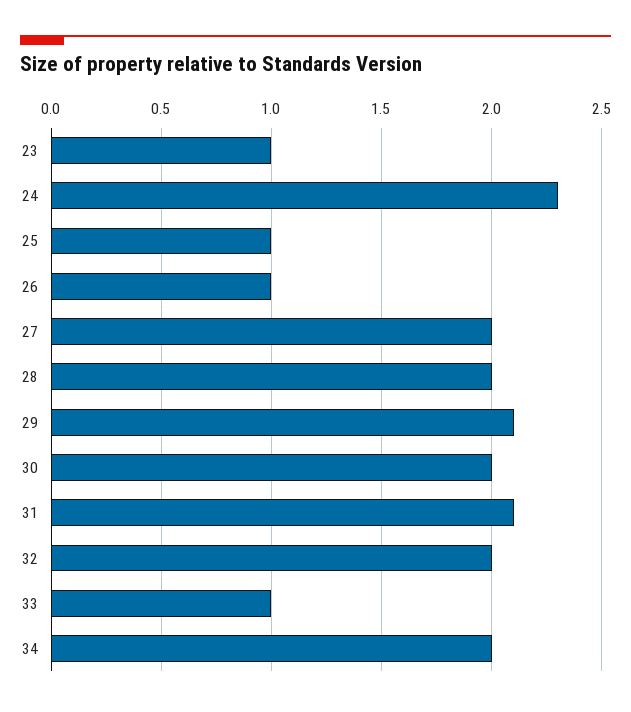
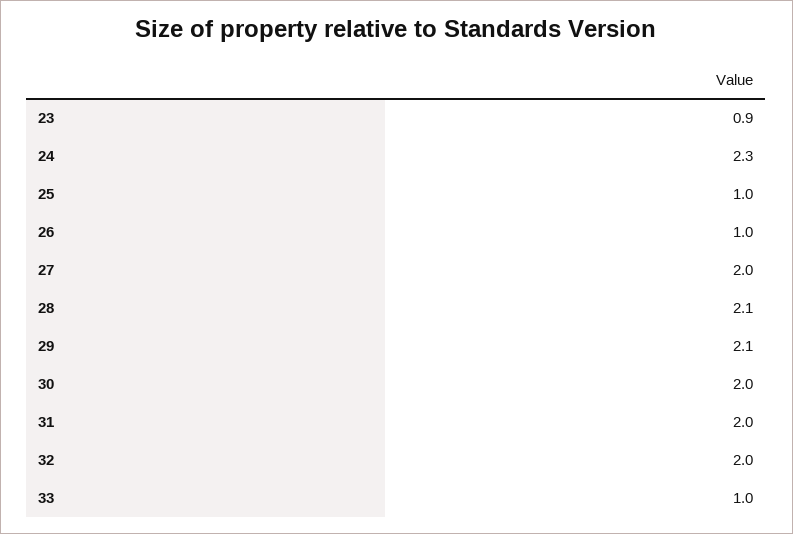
23: 1 -> 0.9
28: 2 -> 2.1
31: 2.1 -> 2
34: 2 -> none

